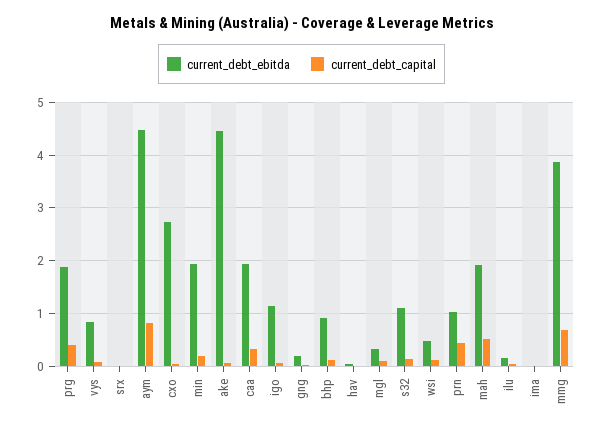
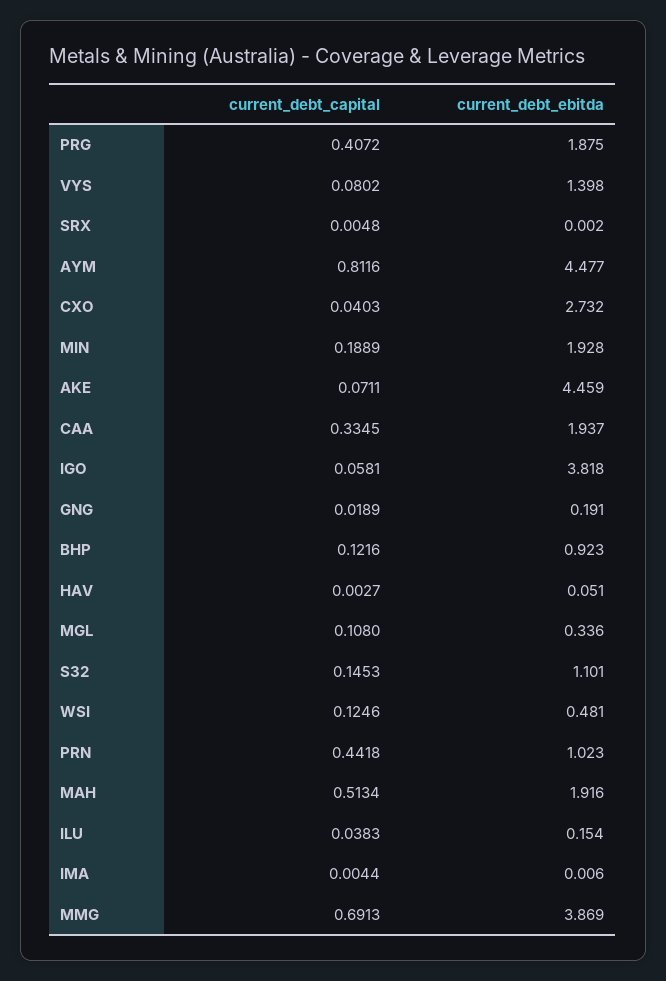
current_debt_ebitda, vys: 0.8 -> 1.398
current_debt_ebitda, igo: 1.2 -> 3.818

